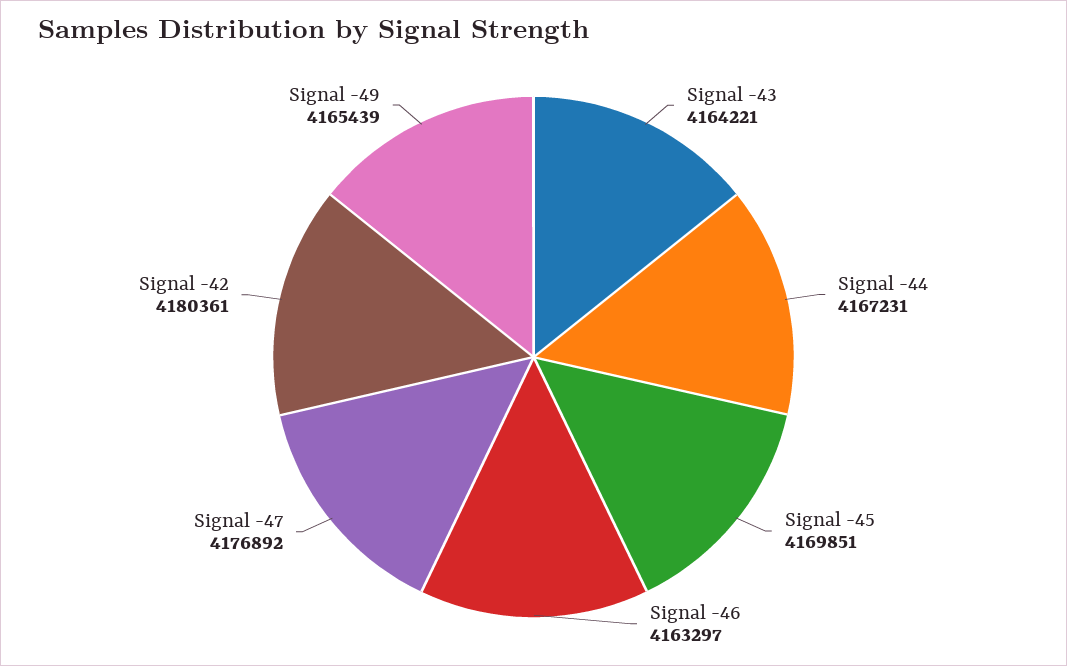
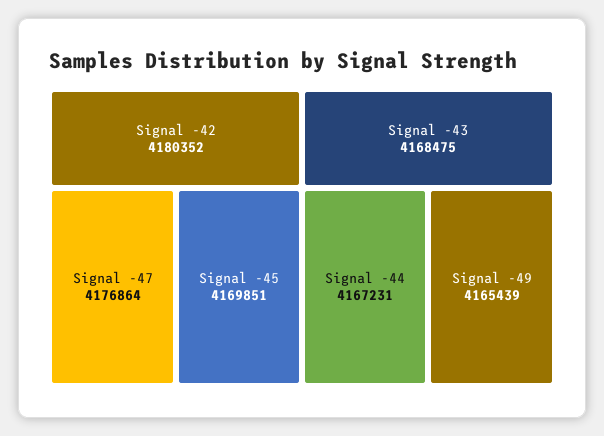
Signal -43: 4164221 -> 4168475
Signal -46: 4163297 -> none
Signal -47: 4176892 -> 4176864
Signal -42: 4180361 -> 4180352

